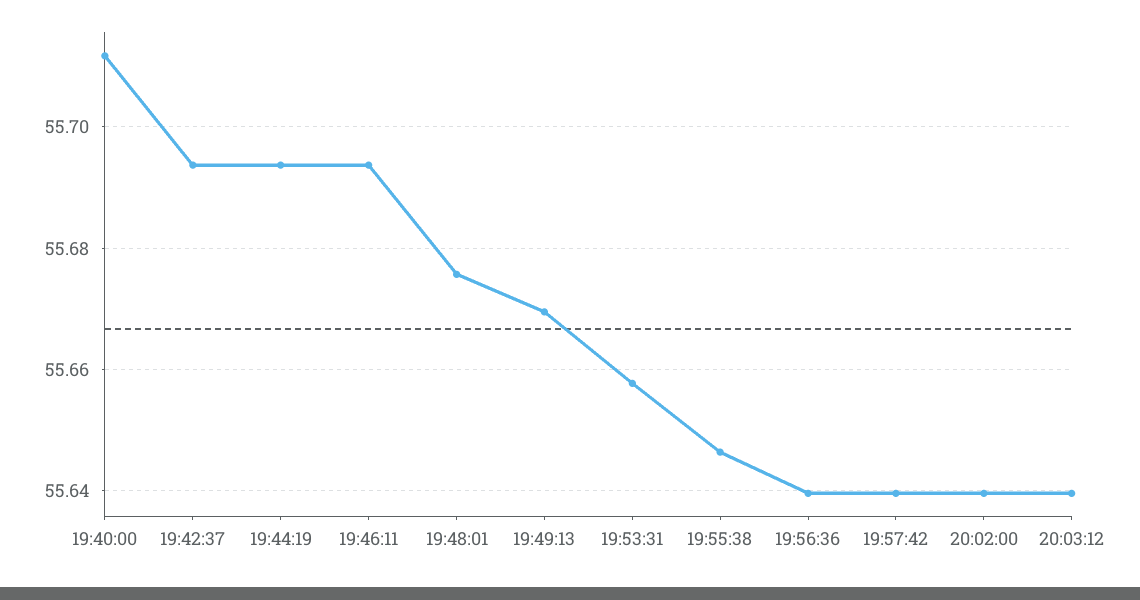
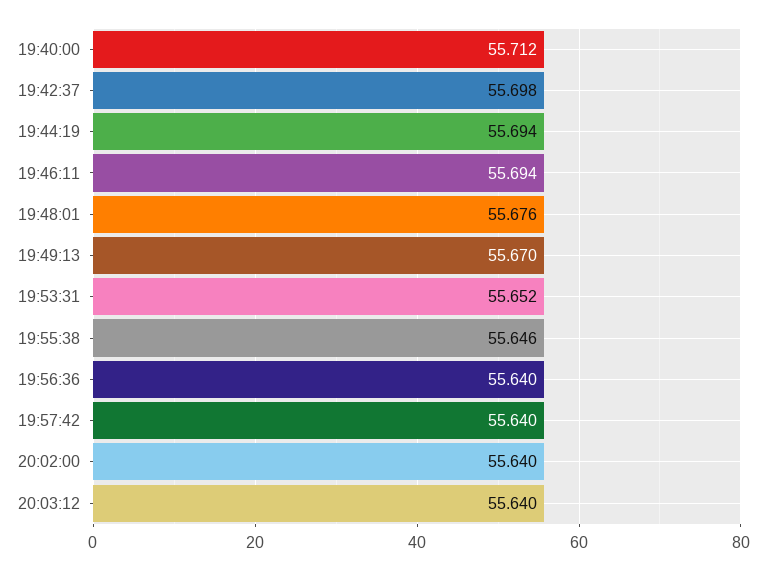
19:42:37: 55.694 -> 55.698
19:53:31: 55.658 -> 55.652

